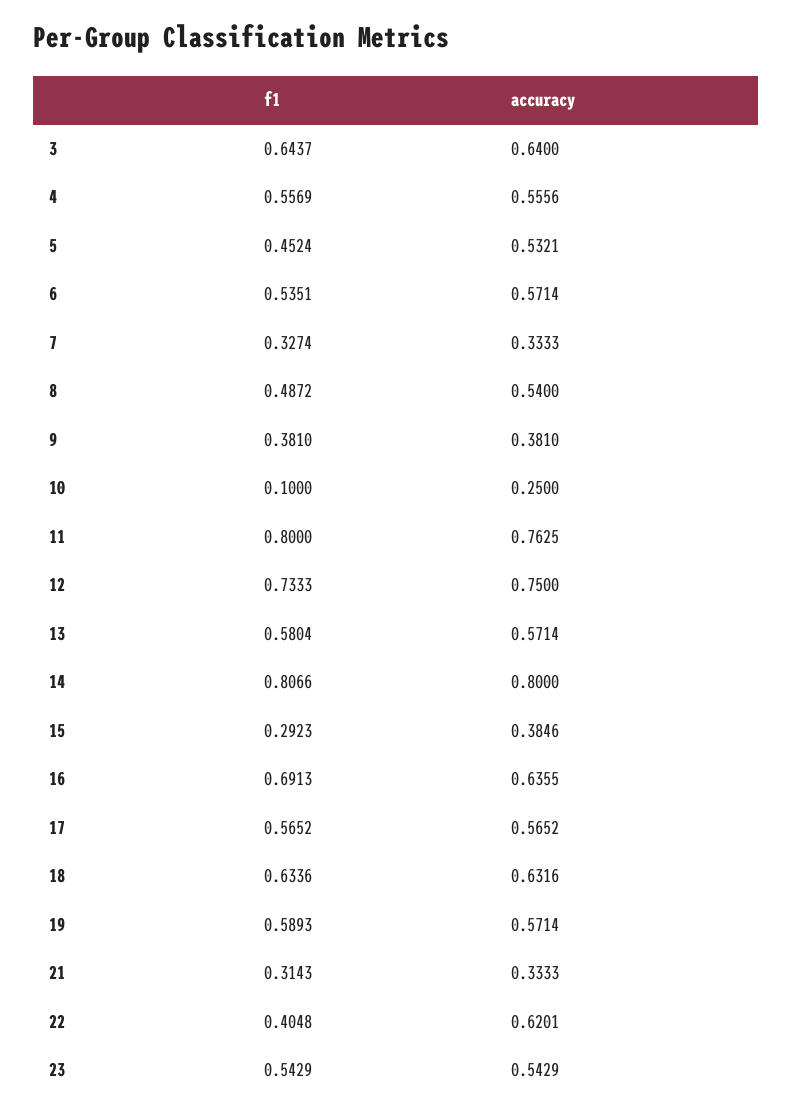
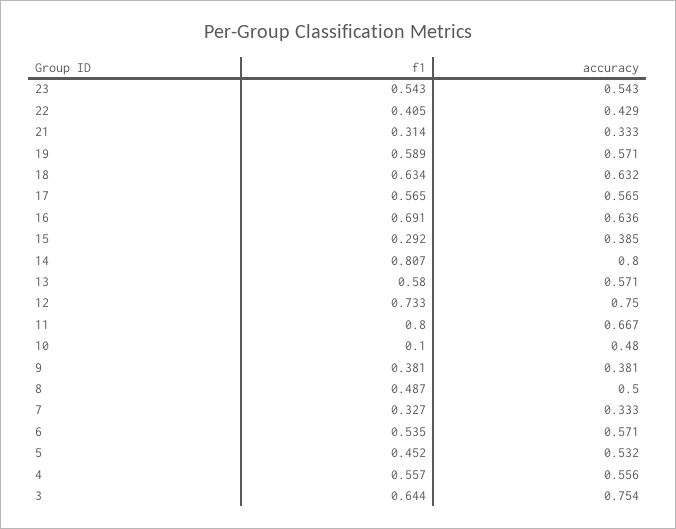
accuracy, 3: 0.64 -> 0.754
accuracy, 8: 0.54 -> 0.5
accuracy, 10: 0.25 -> 0.48
accuracy, 11: 0.7625 -> 0.667
accuracy, 22: 0.6201 -> 0.429

